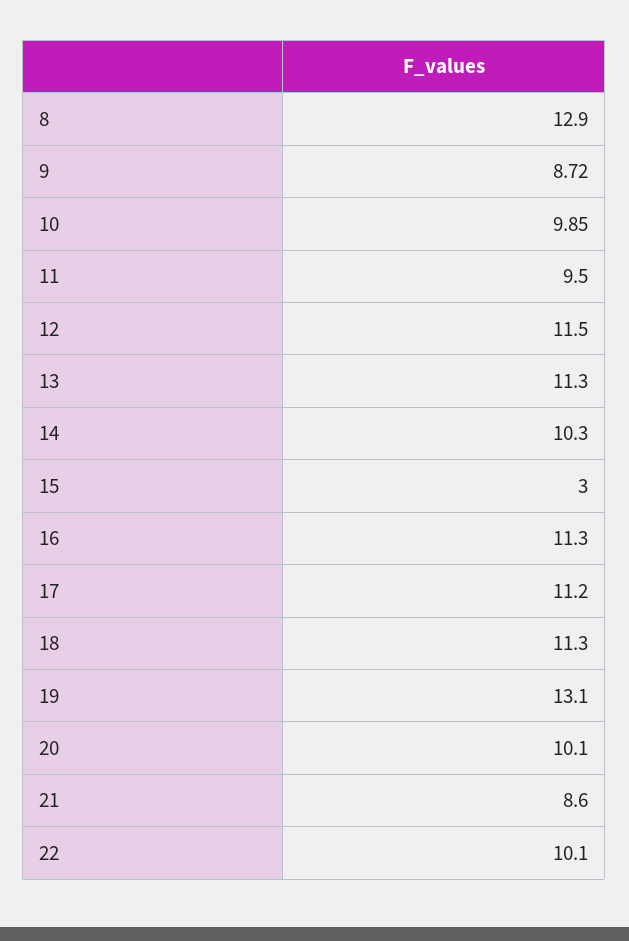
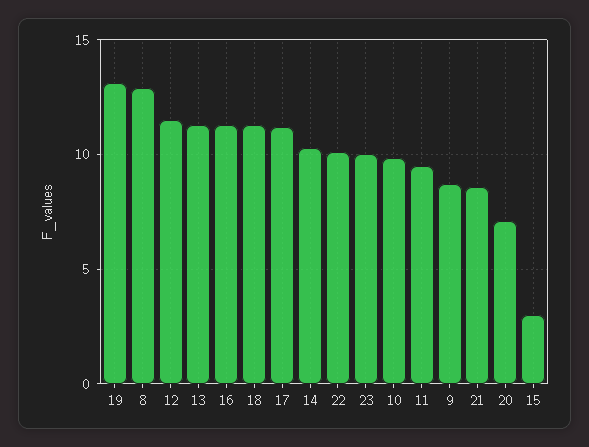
20: 10.1 -> 7
23: none -> 10

